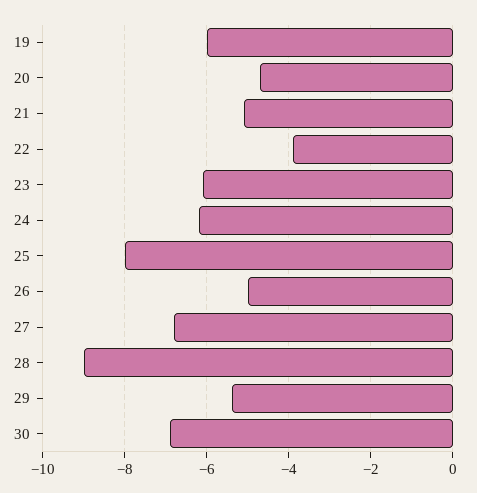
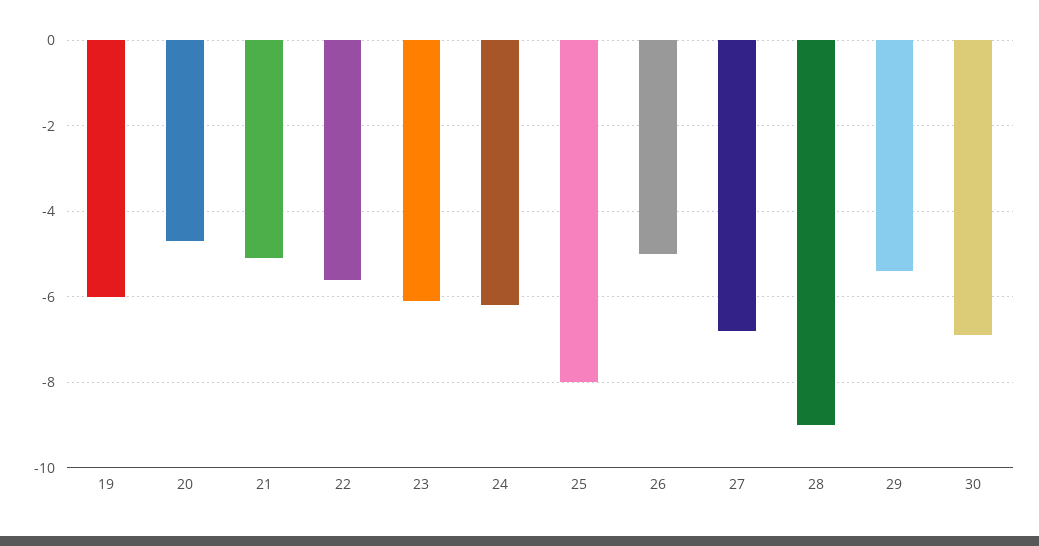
22: -4 -> -5.5

